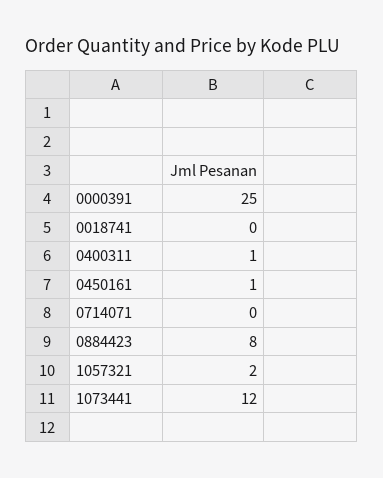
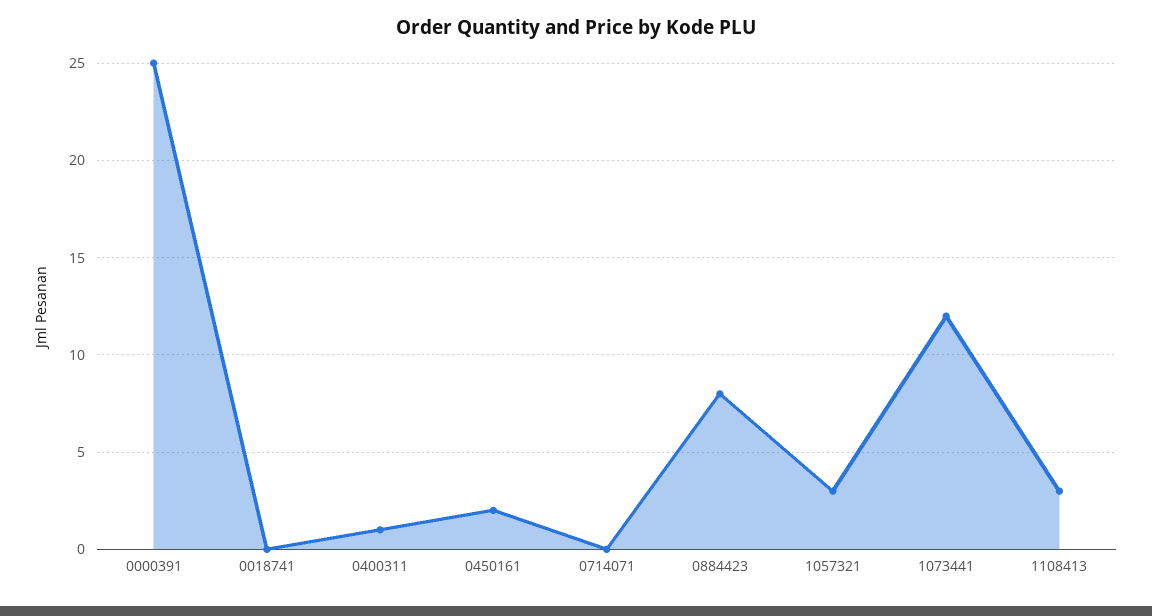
0450161: 1 -> 2
1057321: 2 -> 3
1108413: none -> 3

